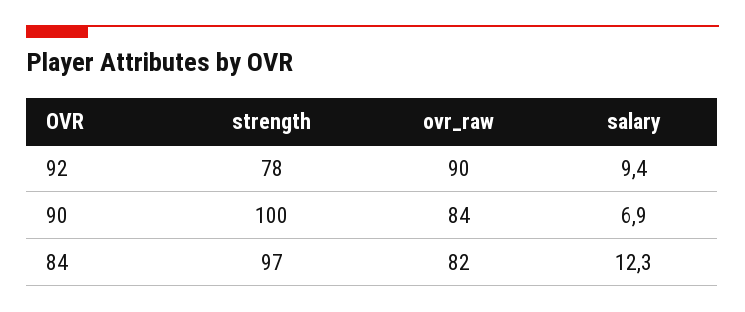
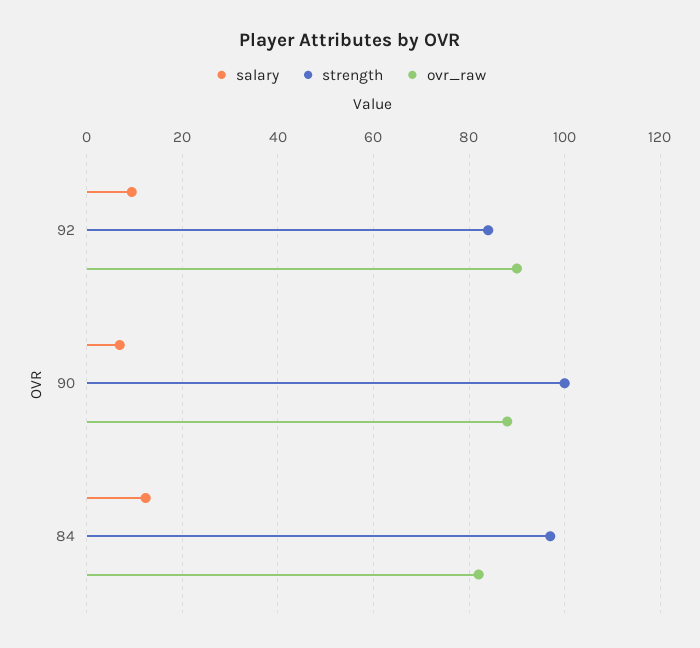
strength, 92: 78 -> 84
ovr_raw, 90: 84 -> 88

